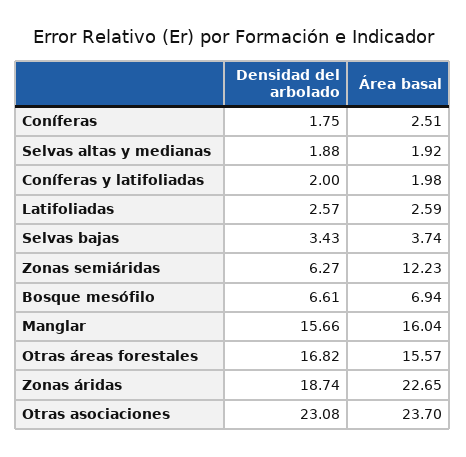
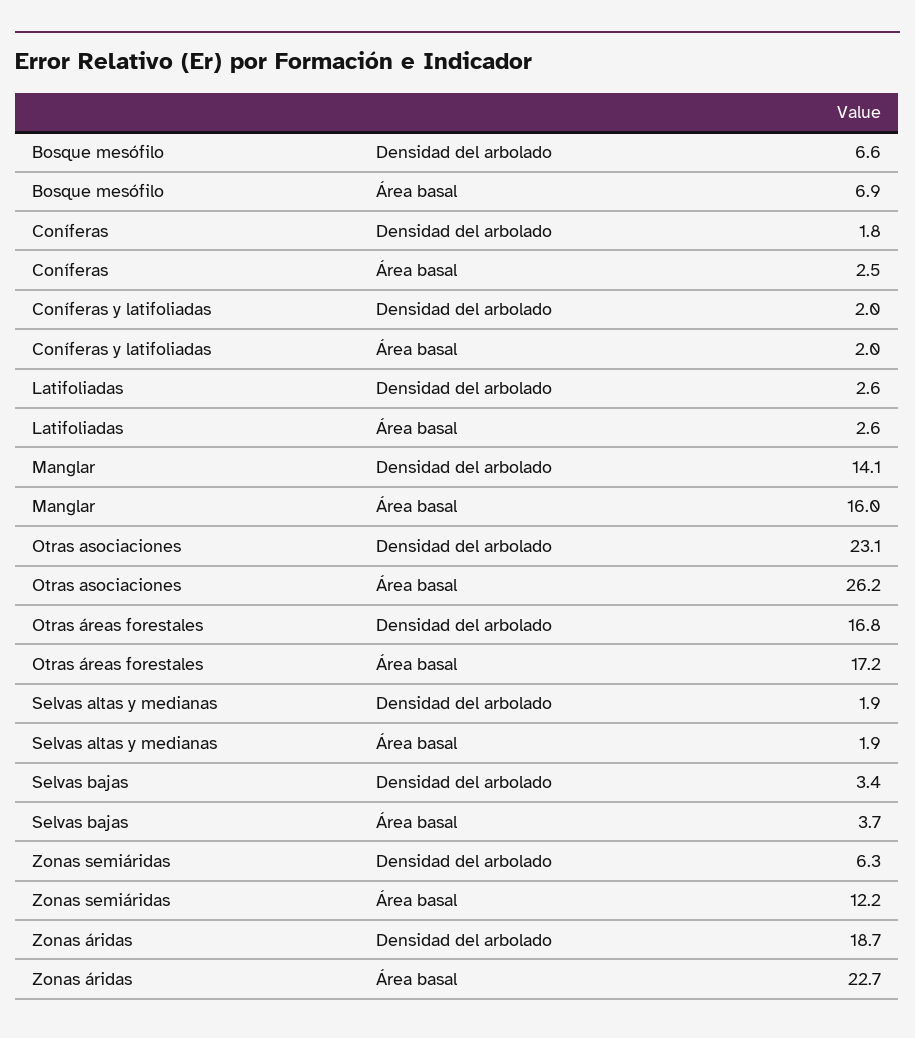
Densidad del arbolado, Manglar: 15.66 -> 14.1
Área basal, Otras áreas forestales: 15.57 -> 17.2
Área basal, Otras asociaciones: 23.7 -> 26.2

